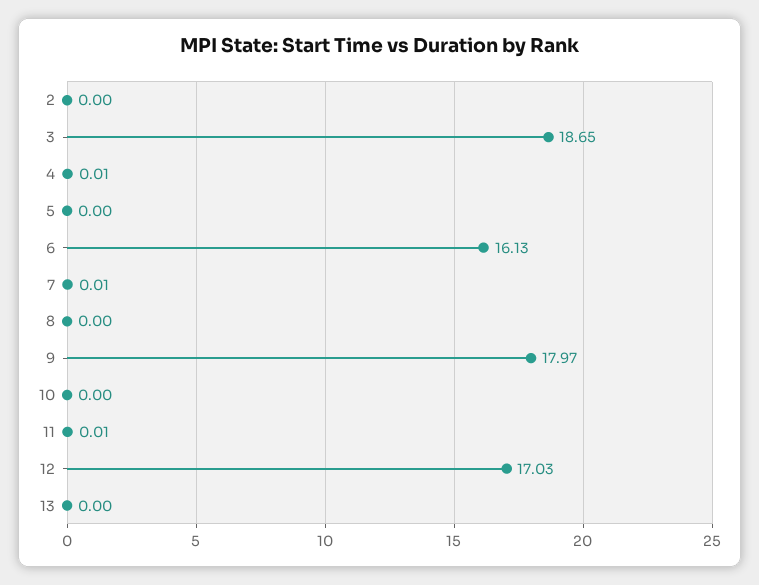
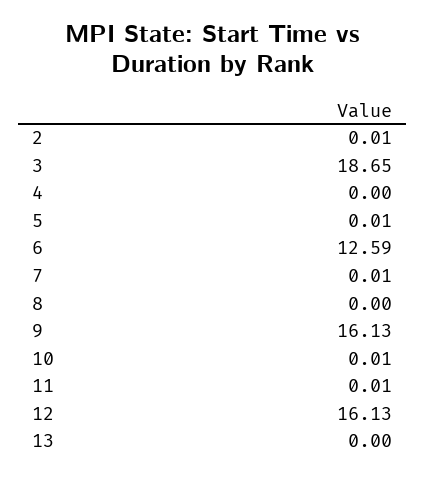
2: 0 -> 0.01
4: 0.01 -> 0
5: 0 -> 0.01
6: 16.13 -> 12.59
9: 17.97 -> 16.13
10: 0 -> 0.01
12: 17.03 -> 16.13

